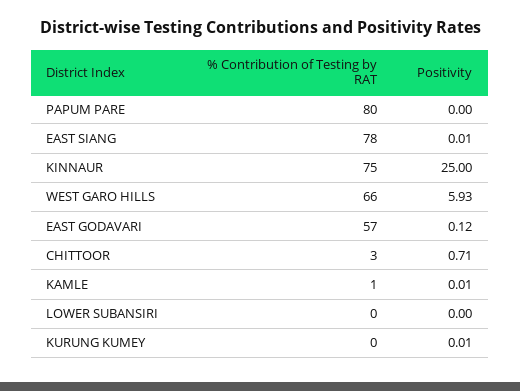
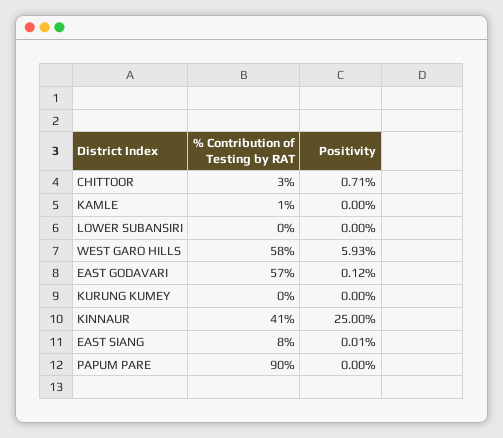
% Contribution of Testing by RAT, PAPUM PARE: 80 -> 90
% Contribution of Testing by RAT, EAST SIANG: 78 -> 8
% Contribution of Testing by RAT, KINNAUR: 75 -> 41
% Contribution of Testing by RAT, WEST GARO HILLS: 66 -> 58
Positivity, KAMLE: 0.01 -> 0
Positivity, KURUNG KUMEY: 0.01 -> 0

